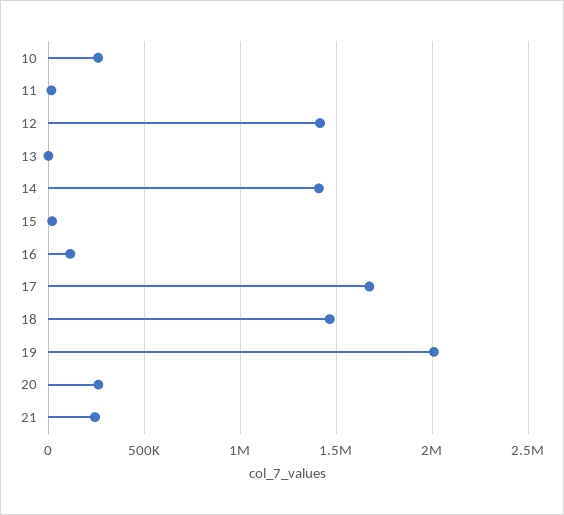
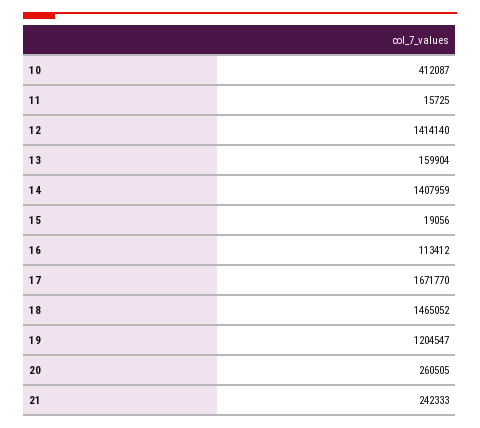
10: 250000 -> 412087
13: 0 -> 159904
19: 2000000 -> 1204547

